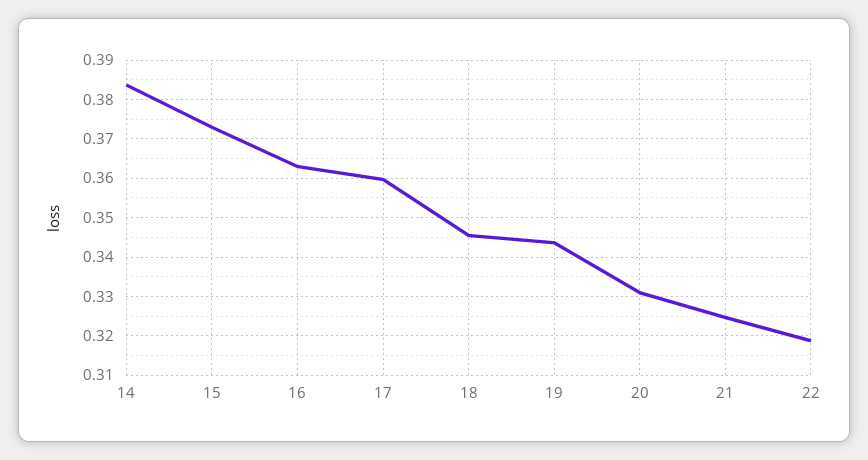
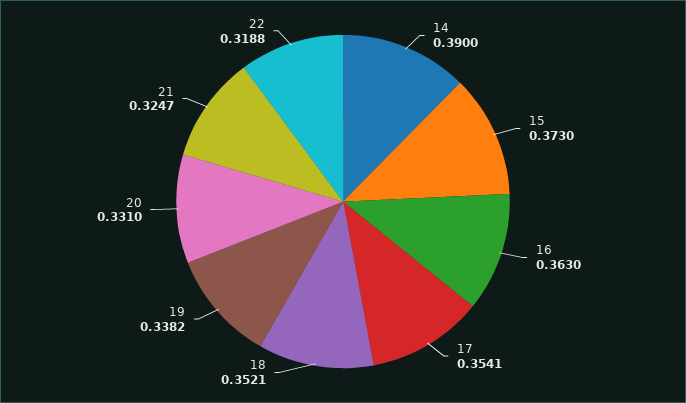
14: 0.384 -> 0.39
17: 0.36 -> 0.3541
18: 0.346 -> 0.3521
19: 0.344 -> 0.3382

